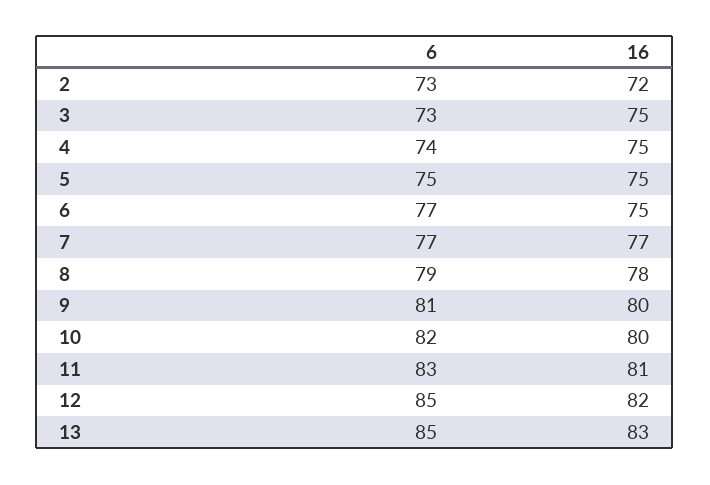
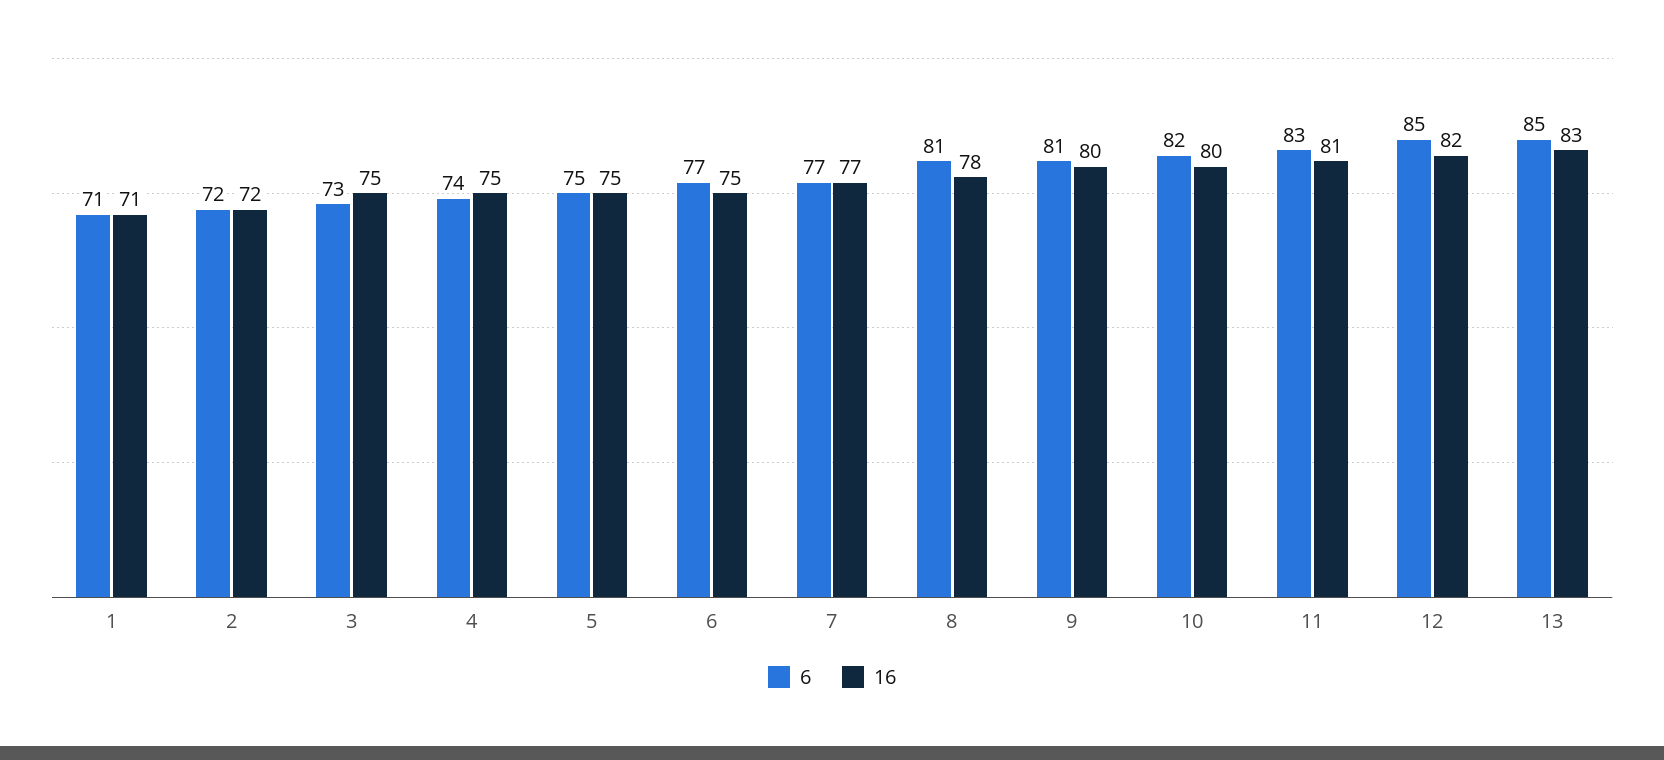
6, 2: 73 -> 72
6, 8: 79 -> 81
6, 1: none -> 71
16, 1: none -> 71

